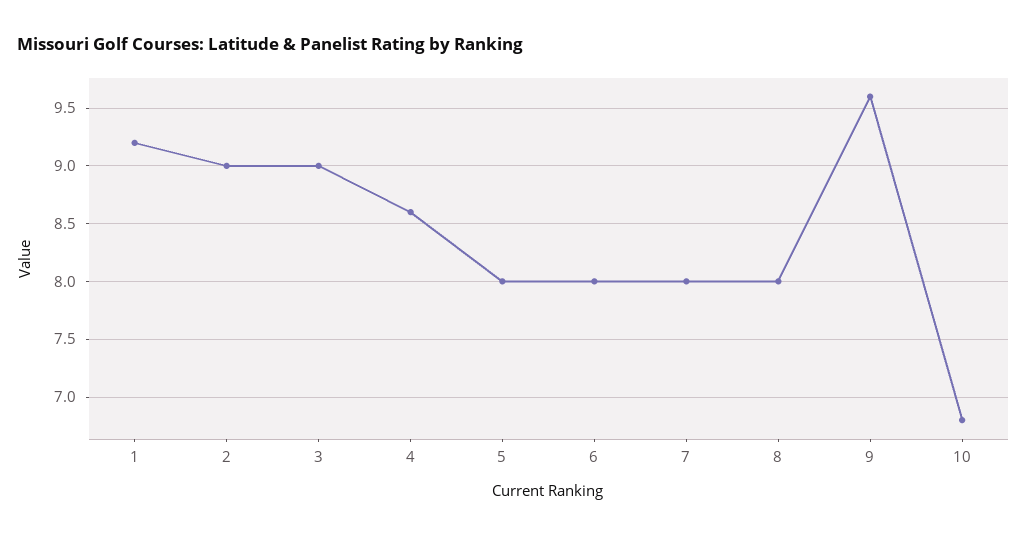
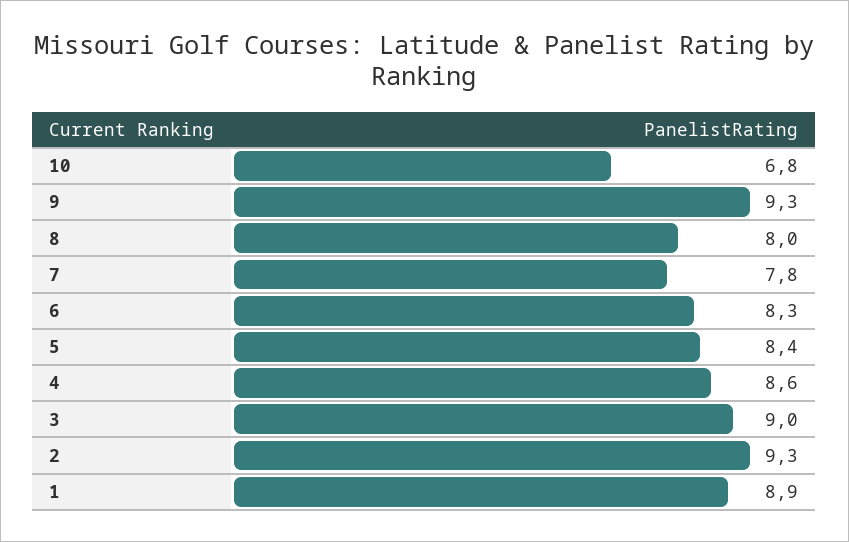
1: 9.2 -> 8.9
2: 9 -> 9.3
5: 8 -> 8.4
6: 8 -> 8.3
7: 8 -> 7.8
9: 9.6 -> 9.3

